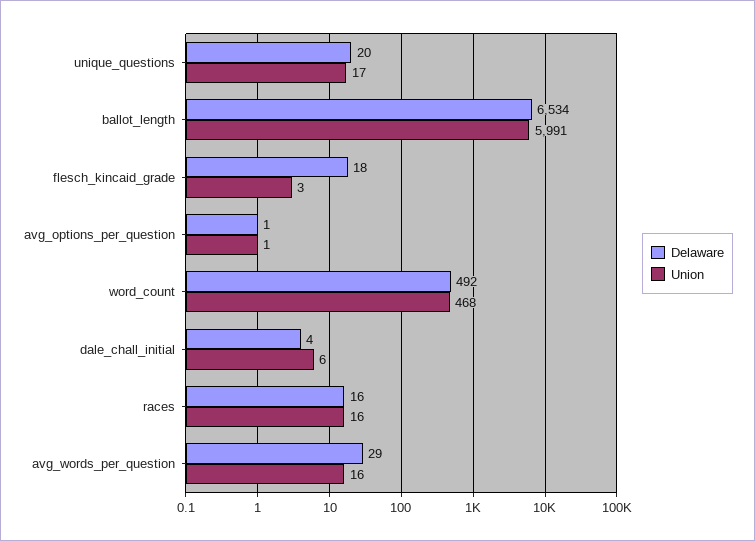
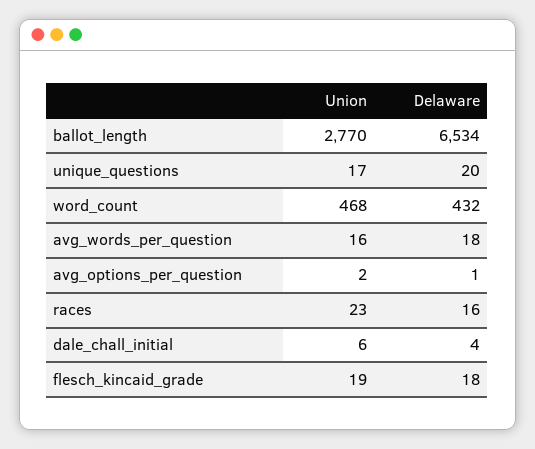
Union, ballot_length: 5991 -> 2770
Union, flesch_kincaid_grade: 3 -> 19
Union, avg_options_per_question: 1 -> 2
Delaware, word_count: 492 -> 432
Union, races: 16 -> 23
Delaware, avg_words_per_question: 29 -> 18

